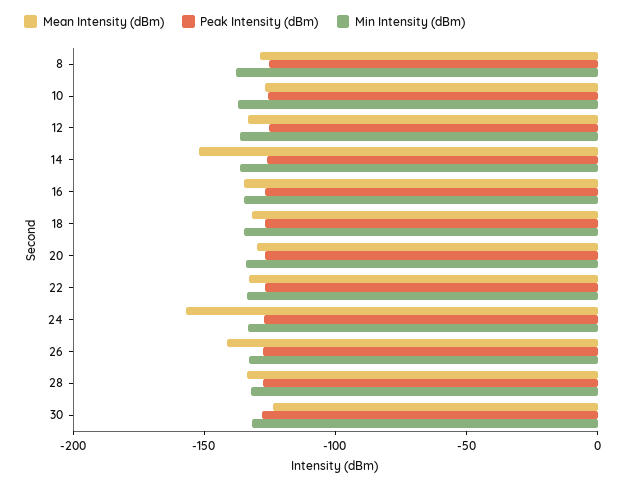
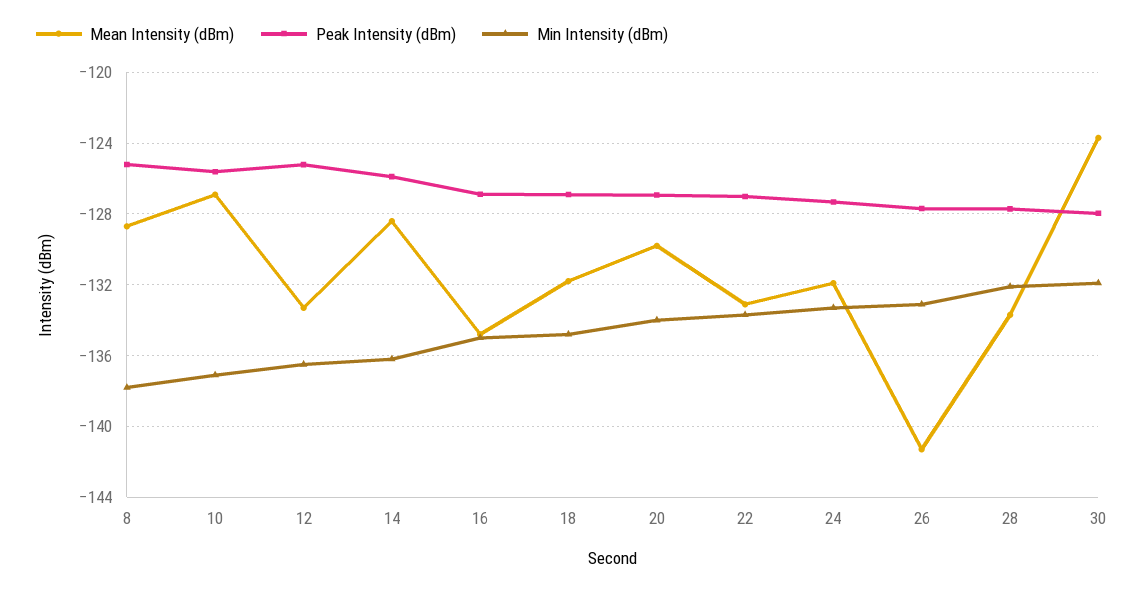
Mean Intensity (dBm), 14: -150 -> -128.5
Mean Intensity (dBm), 24: -160 -> -132

